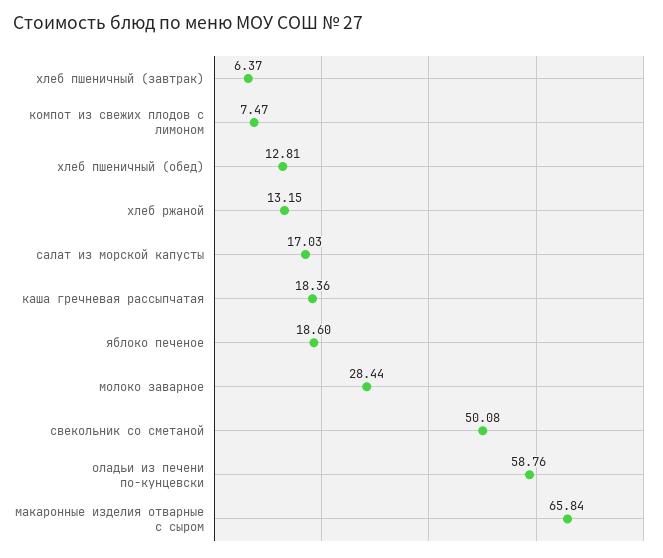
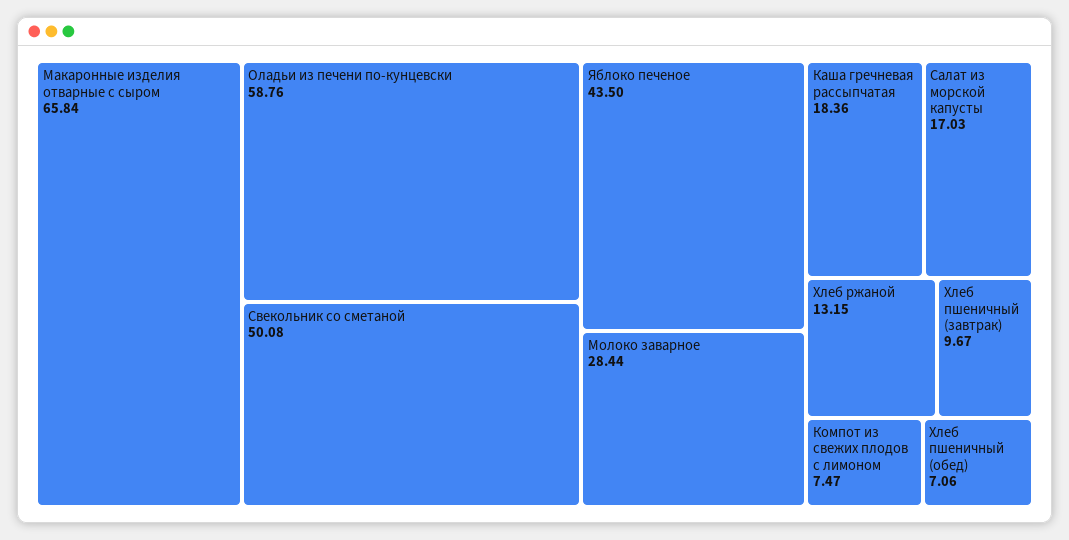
хлеб пшеничный (завтрак): 6.37 -> 9.67
хлеб пшеничный (обед): 12.81 -> 7.06
яблоко печеное: 18.6 -> 43.5

